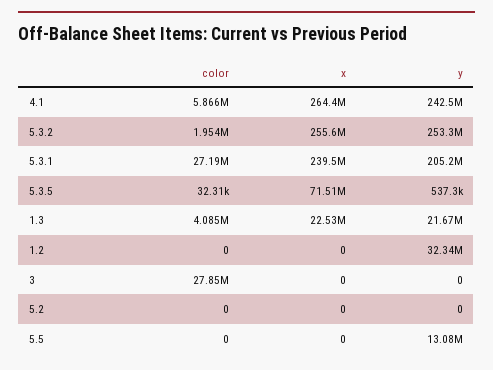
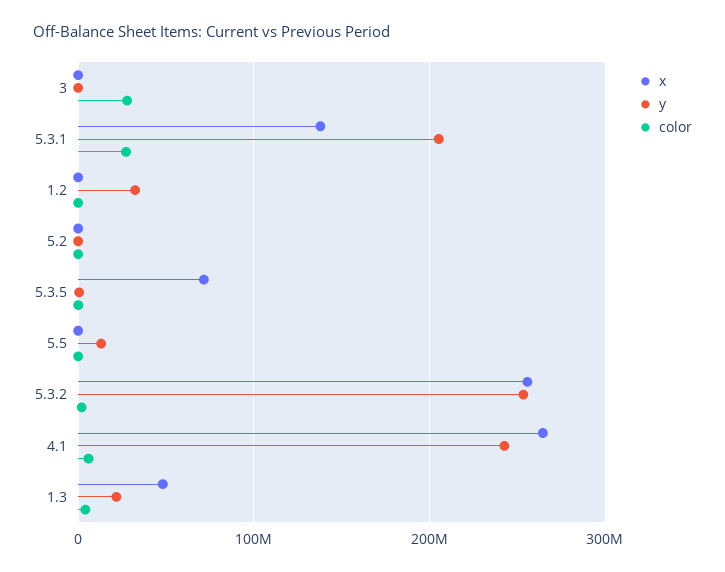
x, 5.3.1: 239500000 -> 140000000
x, 1.3: 22530000 -> 50000000

